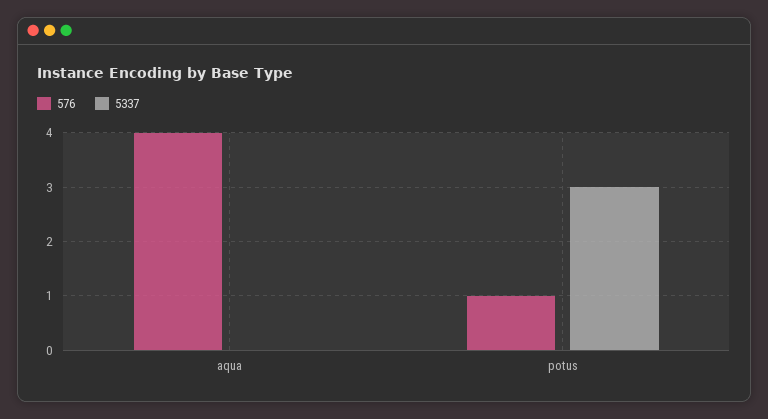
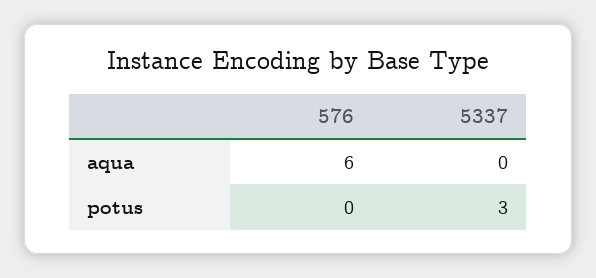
576, aqua: 4 -> 6
576, potus: 1 -> 0

